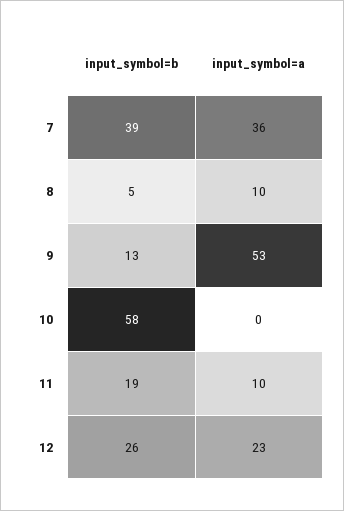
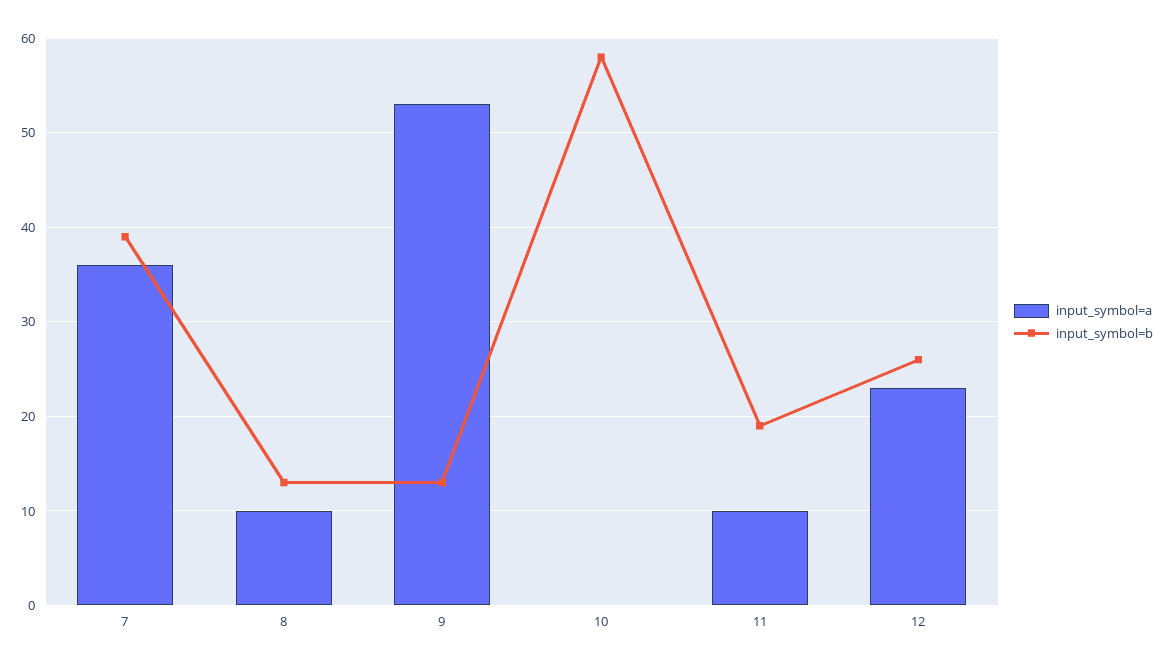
input_symbol=b, 8: 5 -> 13

